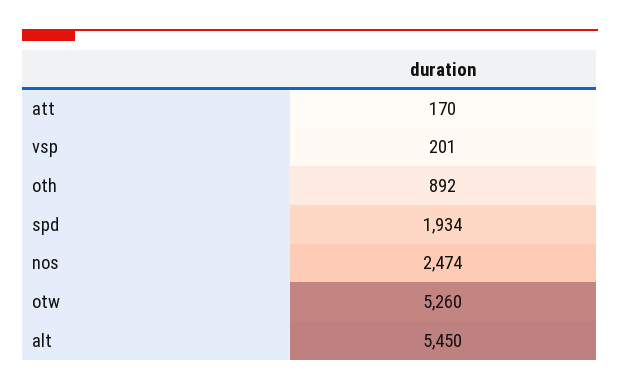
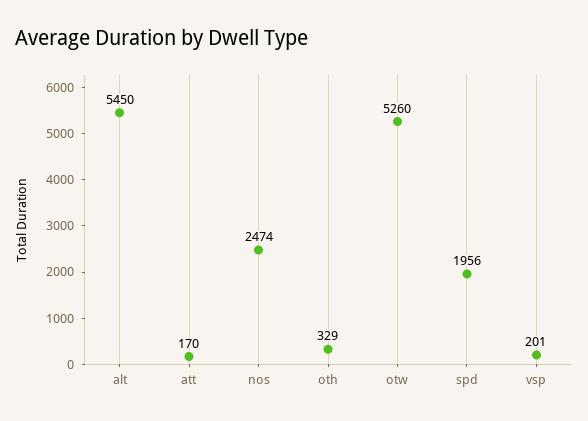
oth: 892 -> 329
spd: 1934 -> 1956

